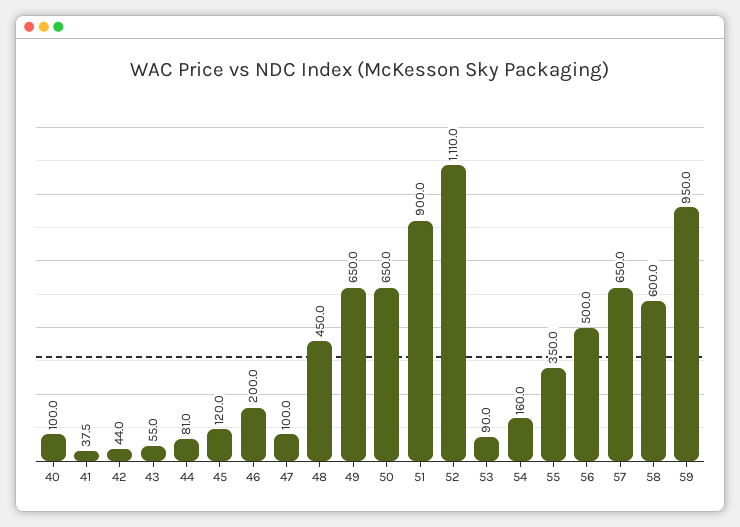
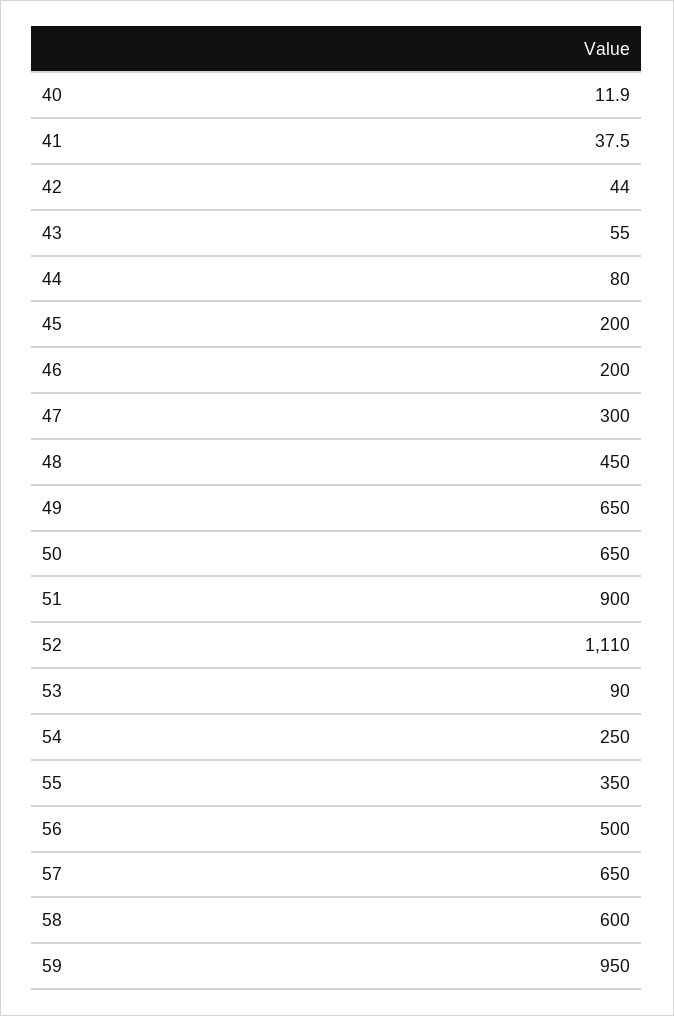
40: 100 -> 11.9
44: 81 -> 80
45: 120 -> 200
47: 100 -> 300
54: 160 -> 250

